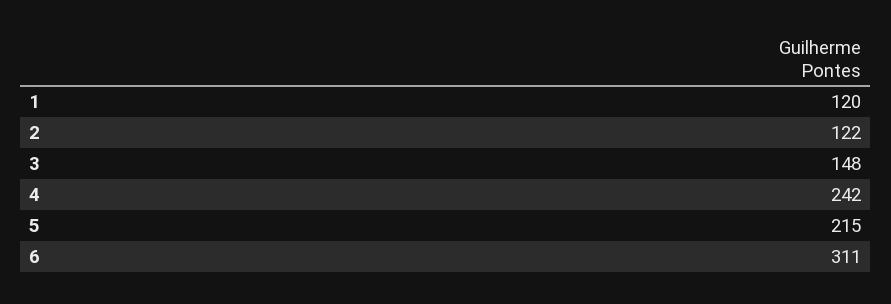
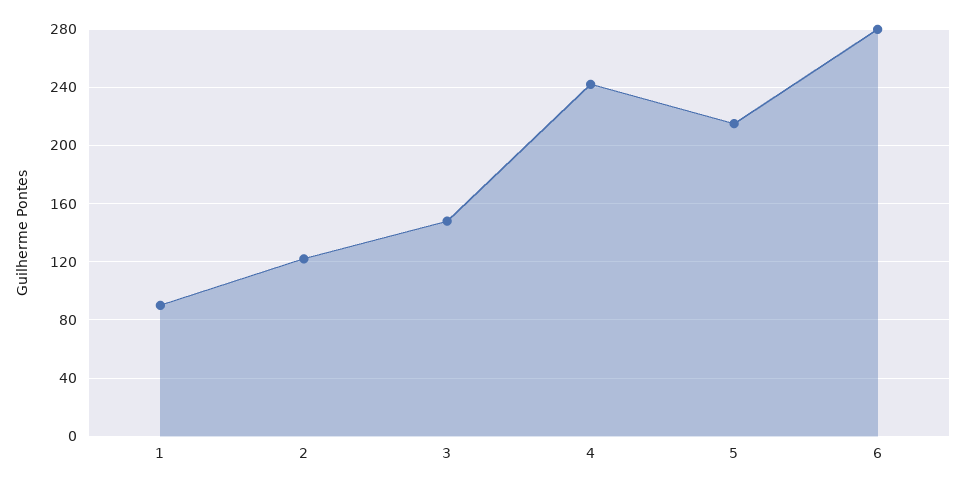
1: 120 -> 90
6: 311 -> 280

